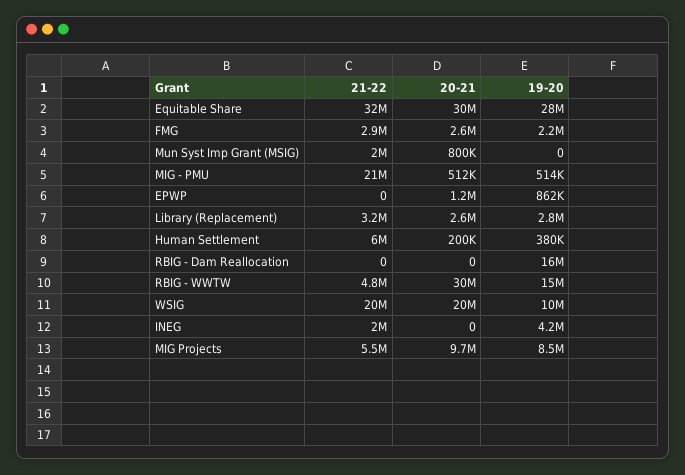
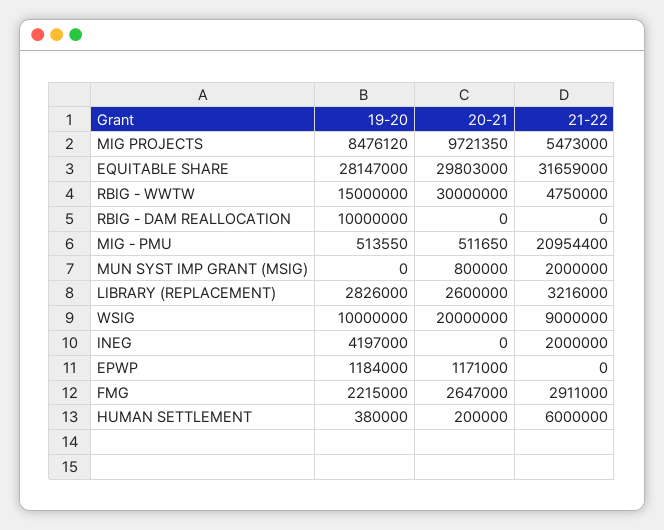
19-20, EPWP: 862000 -> 1184000
19-20, RBIG - Dam Reallocation: 16000000 -> 10000000
21-22, WSIG: 20000000 -> 9000000

